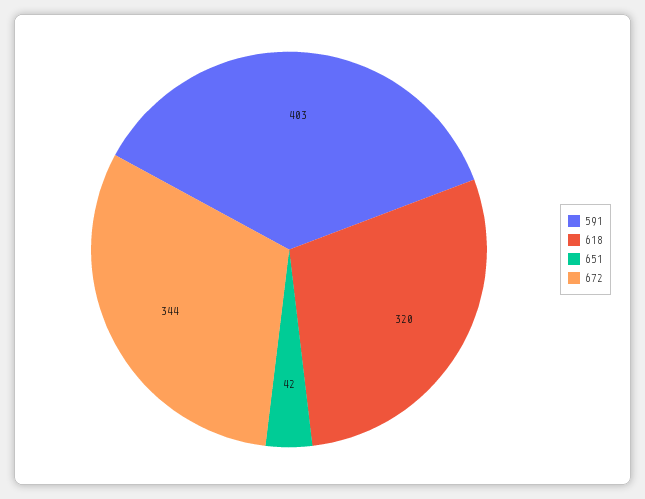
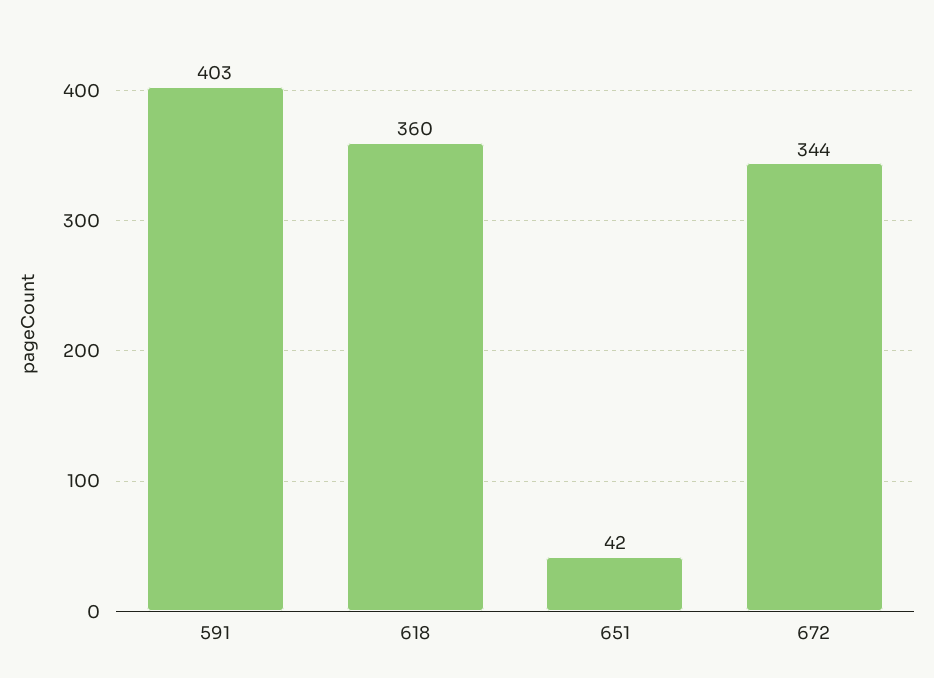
618: 320 -> 360

